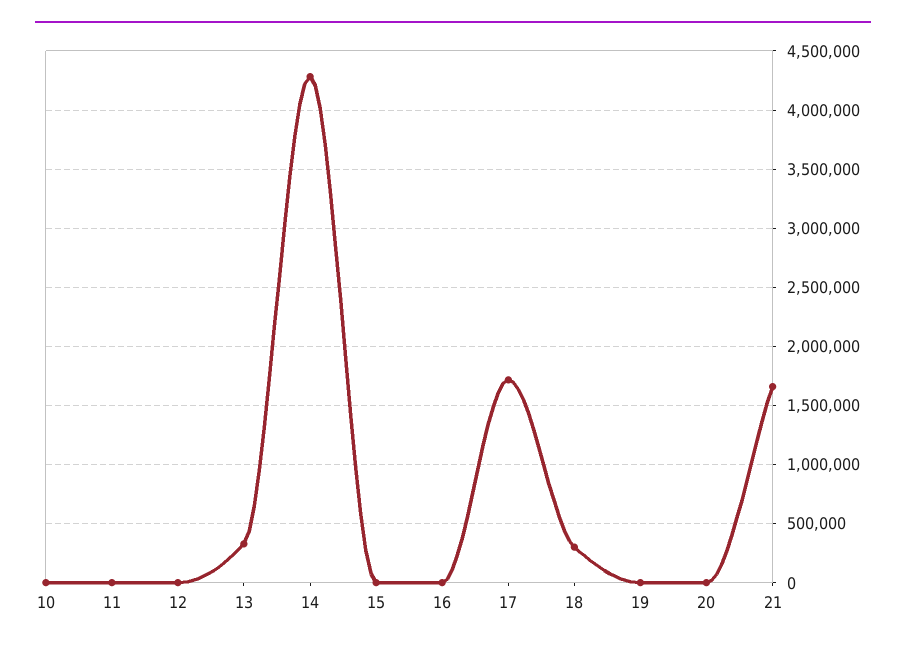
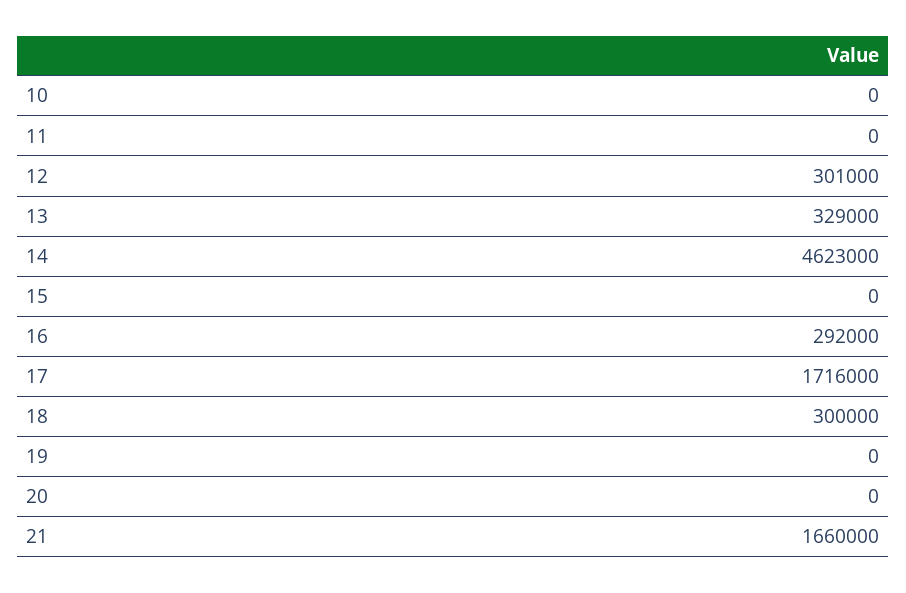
12: 0 -> 301000
14: 4300000 -> 4623000
16: 0 -> 292000

